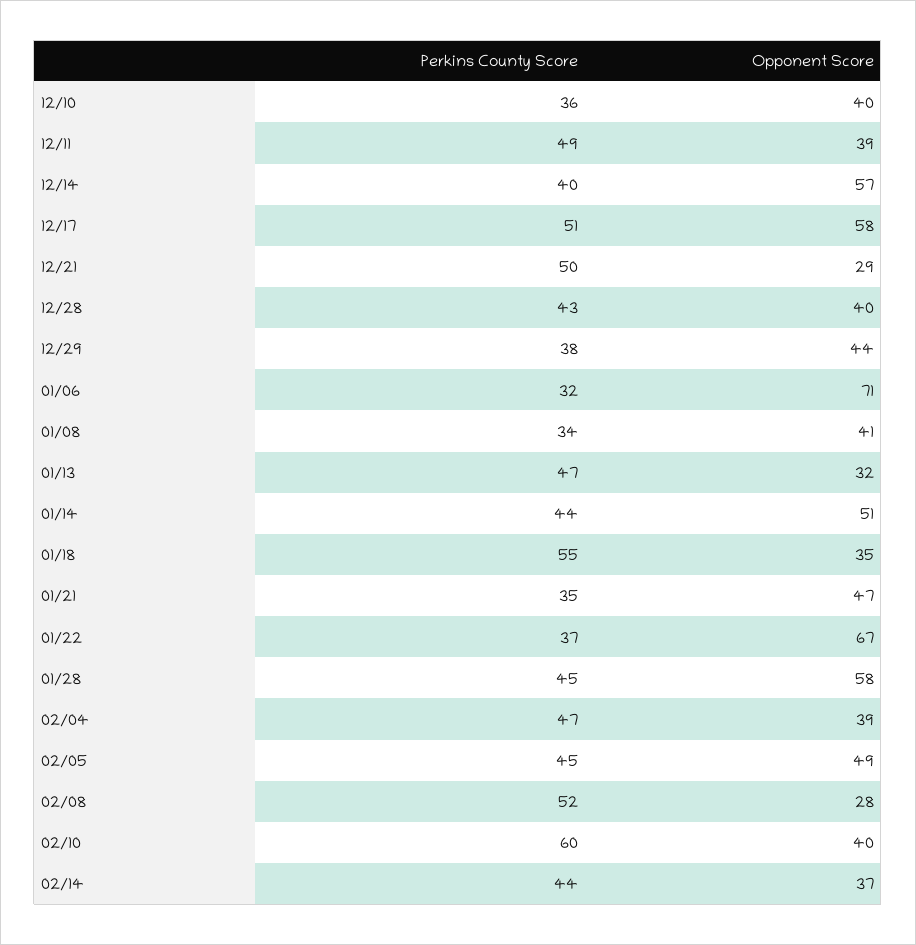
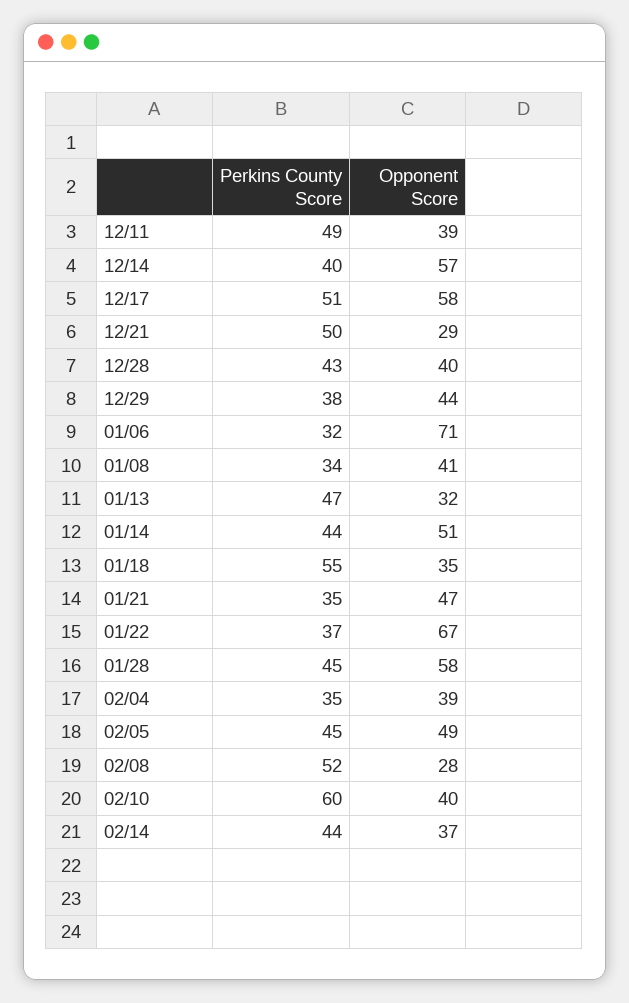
Perkins County Score, 12/10: 36 -> none
Opponent Score, 12/10: 40 -> none
Perkins County Score, 02/04: 47 -> 35

